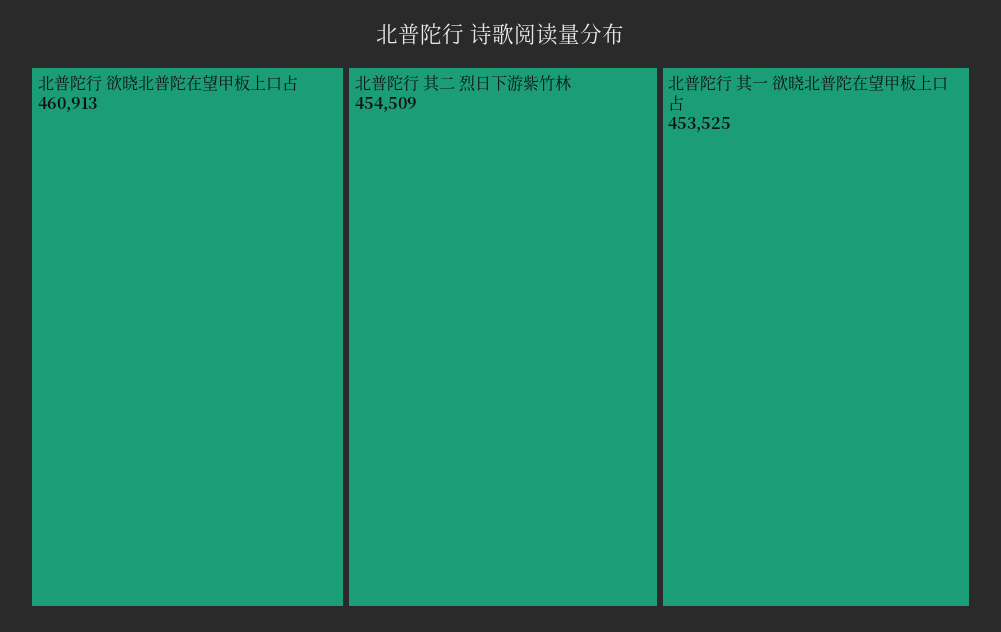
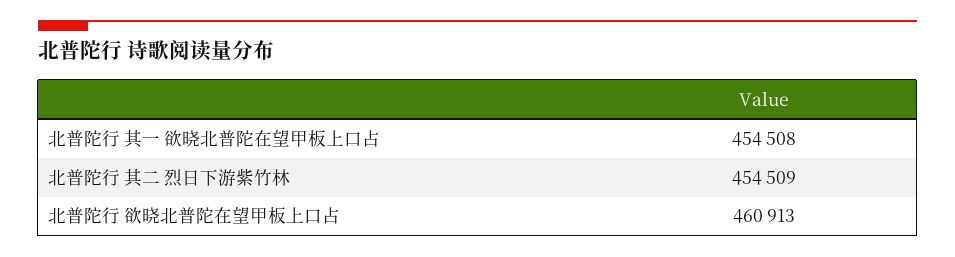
北普陀行 其一 欲晓北普陀在望甲板上口占: 453525 -> 454508

